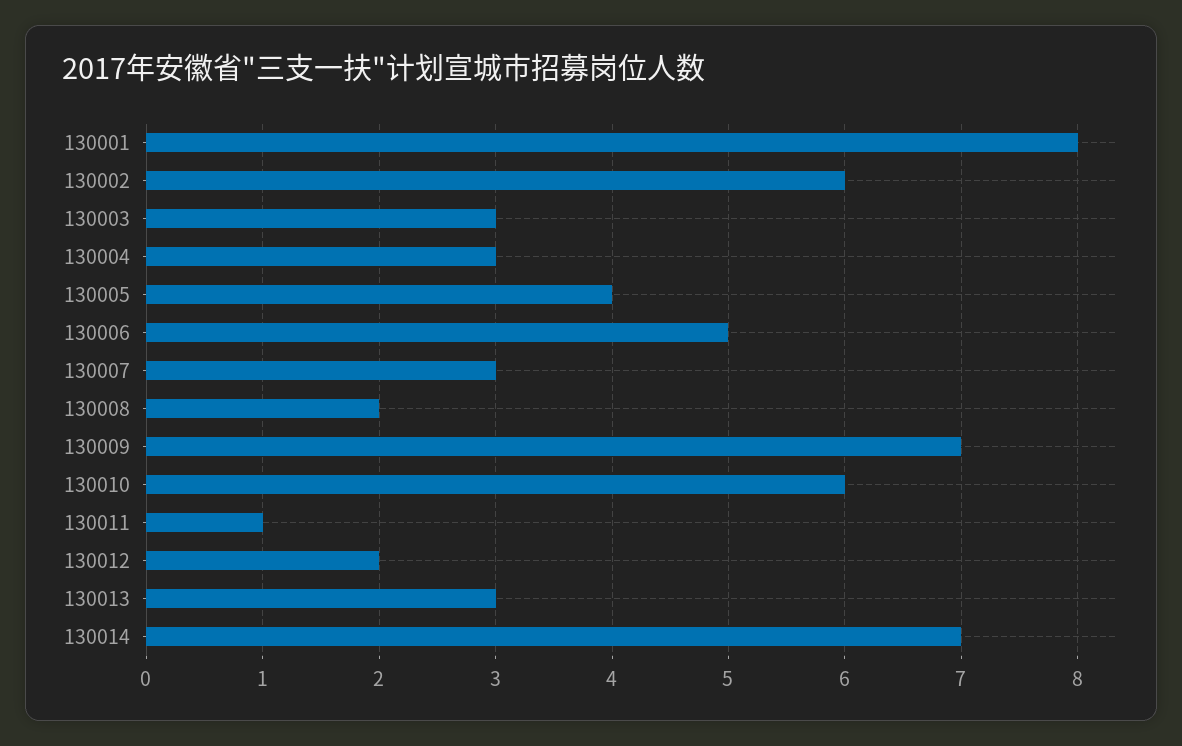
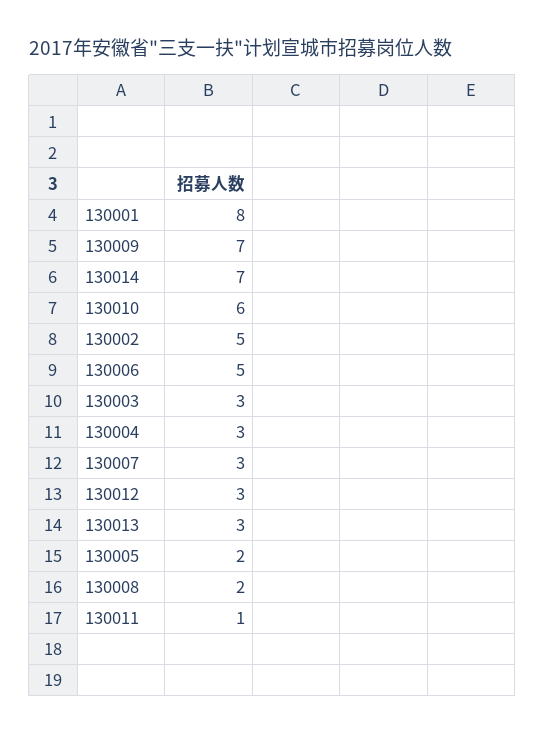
130002: 6 -> 5
130005: 4 -> 2
130012: 2 -> 3

